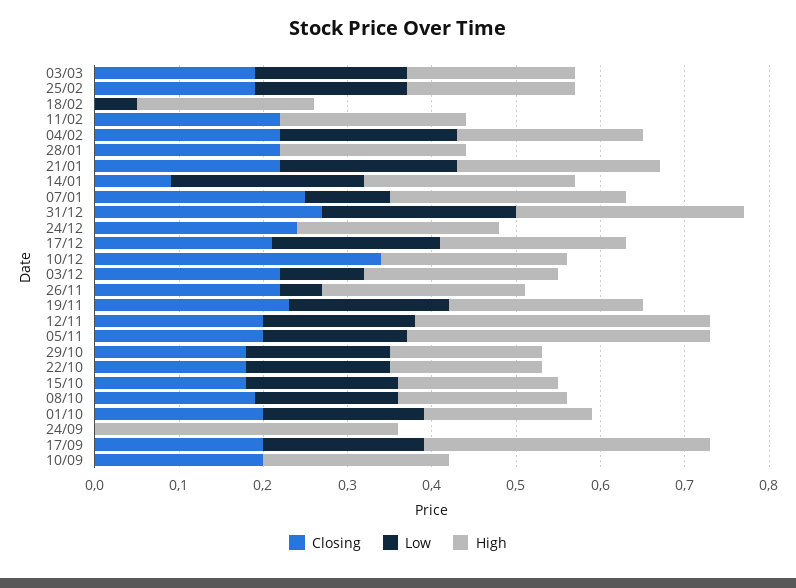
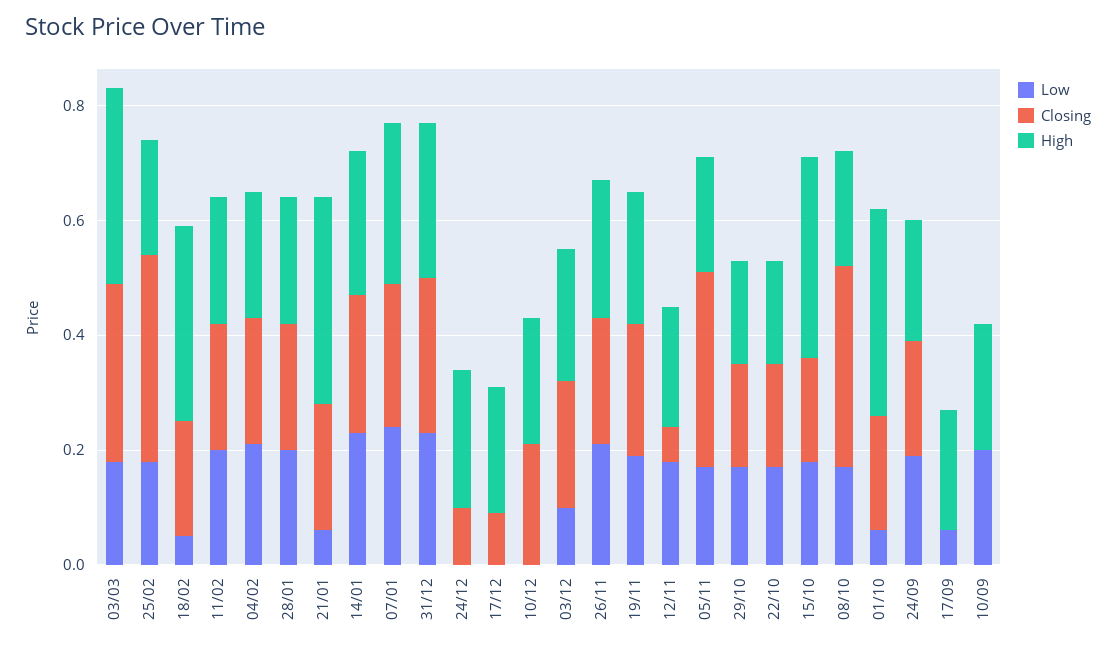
Closing, 03/03: 0.19 -> 0.3
High, 03/03: 0.2 -> 0.35
Closing, 25/02: 0.19 -> 0.35
Closing, 18/02: 0 -> 0.2
High, 18/02: 0.21 -> 0.35
Low, 11/02: 0 -> 0.2
Low, 28/01: 0 -> 0.2
Low, 21/01: 0.21 -> 0.05
High, 21/01: 0.24 -> 0.35
Closing, 14/01: 0.09 -> 0.25
Low, 07/01: 0.1 -> 0.25
Closing, 24/12: 0.24 -> 0.1
Closing, 17/12: 0.21 -> 0.1
Low, 17/12: 0.2 -> 0
Closing, 10/12: 0.34 -> 0.2
Low, 26/11: 0.05 -> 0.2
Closing, 12/11: 0.2 -> 0.05
High, 12/11: 0.35 -> 0.2
Closing, 05/11: 0.2 -> 0.35
High, 05/11: 0.36 -> 0.2
High, 15/10: 0.19 -> 0.35
Closing, 08/10: 0.19 -> 0.35
Low, 01/10: 0.19 -> 0.05
High, 01/10: 0.2 -> 0.35
Closing, 24/09: 0 -> 0.2
Low, 24/09: 0 -> 0.2
High, 24/09: 0.36 -> 0.2
Closing, 17/09: 0.2 -> 0
Low, 17/09: 0.19 -> 0.05
High, 17/09: 0.34 -> 0.2
Closing, 10/09: 0.2 -> 0
Low, 10/09: 0 -> 0.2

